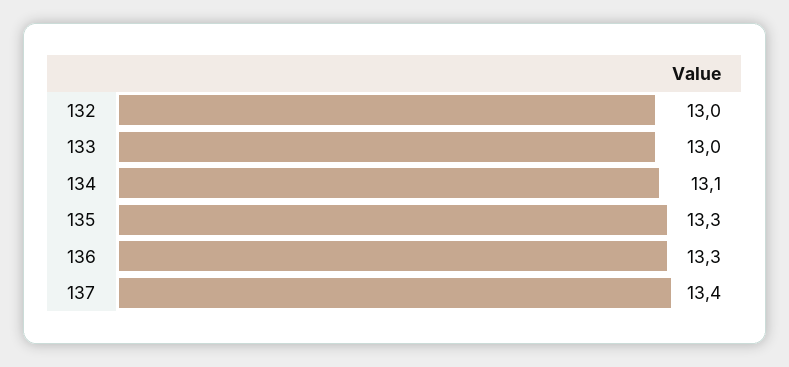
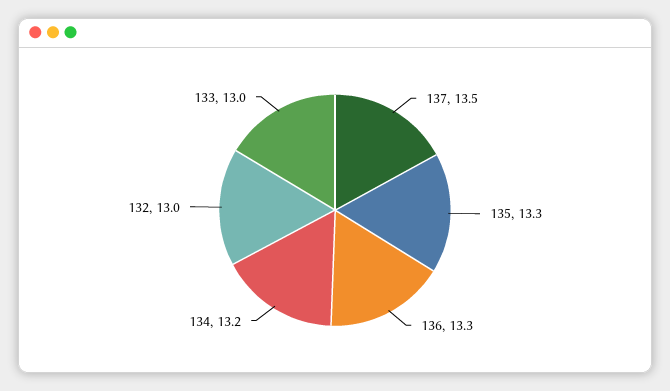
134: 13.1 -> 13.2
137: 13.4 -> 13.5

